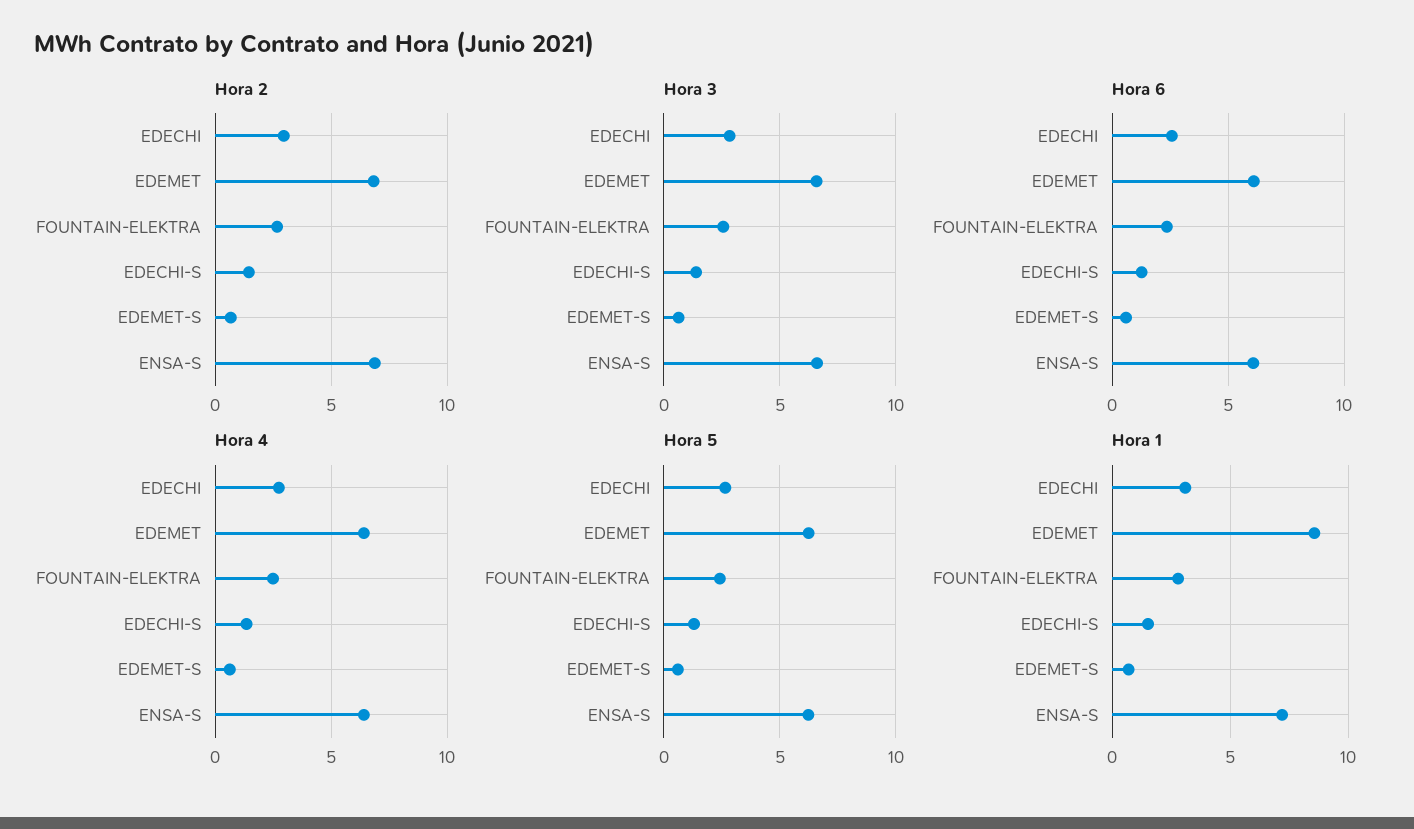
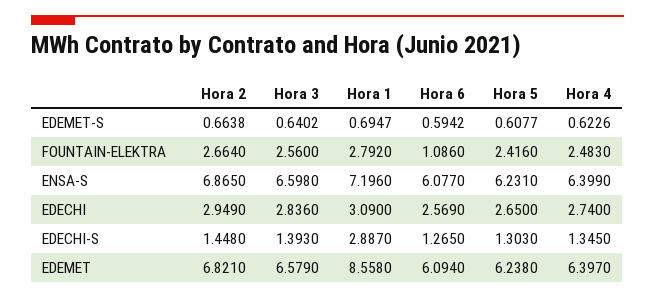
Hora 6, FOUNTAIN-ELEKTRA: 2.5 -> 1.086
Hora 1, EDECHI-S: 1.5 -> 2.887

